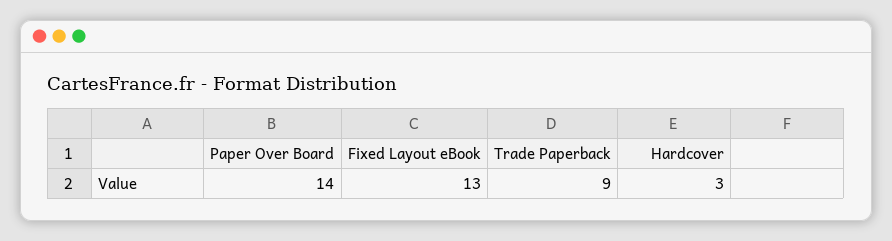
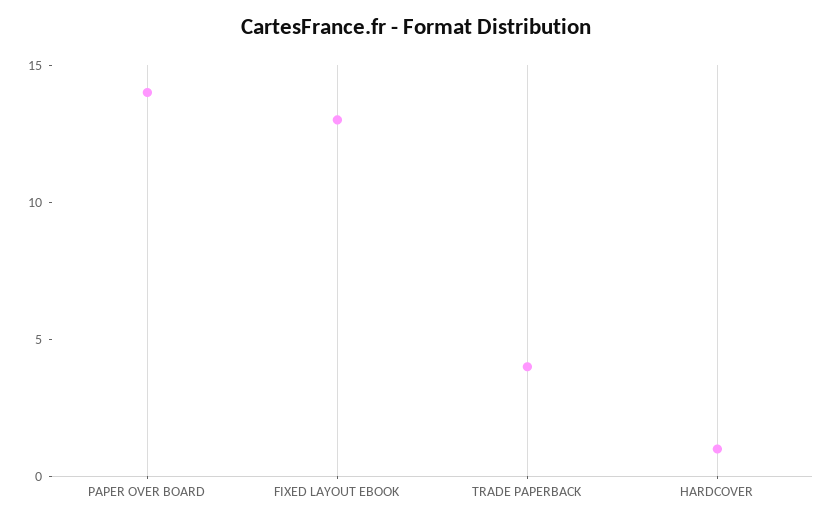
Trade Paperback: 9 -> 4
Hardcover: 3 -> 1

